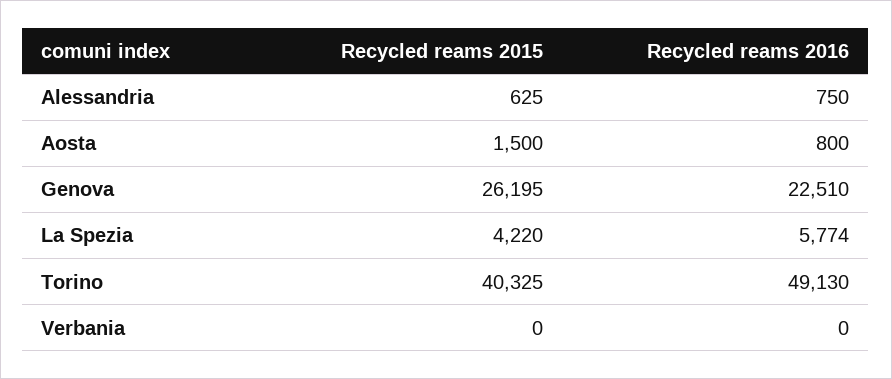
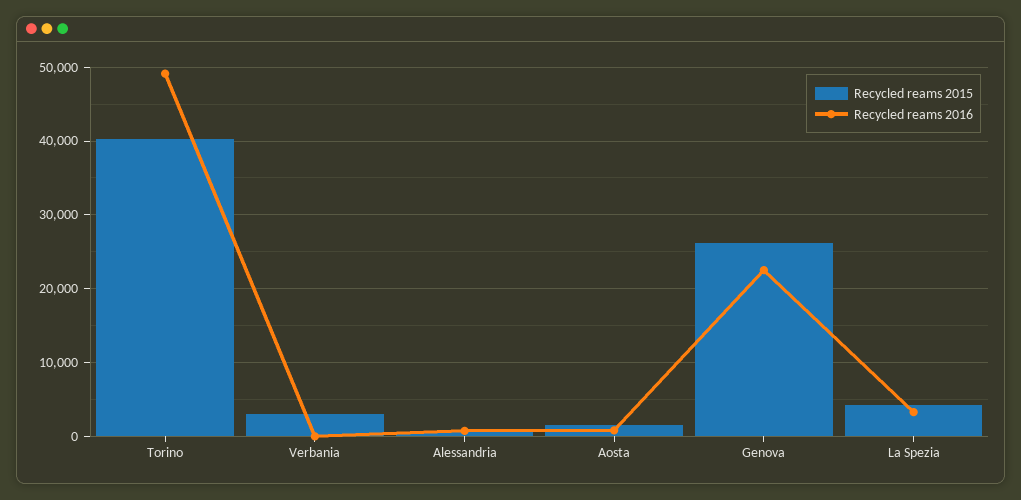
Recycled reams 2016, La Spezia: 5774 -> 3000
Recycled reams 2015, Verbania: 0 -> 3000

